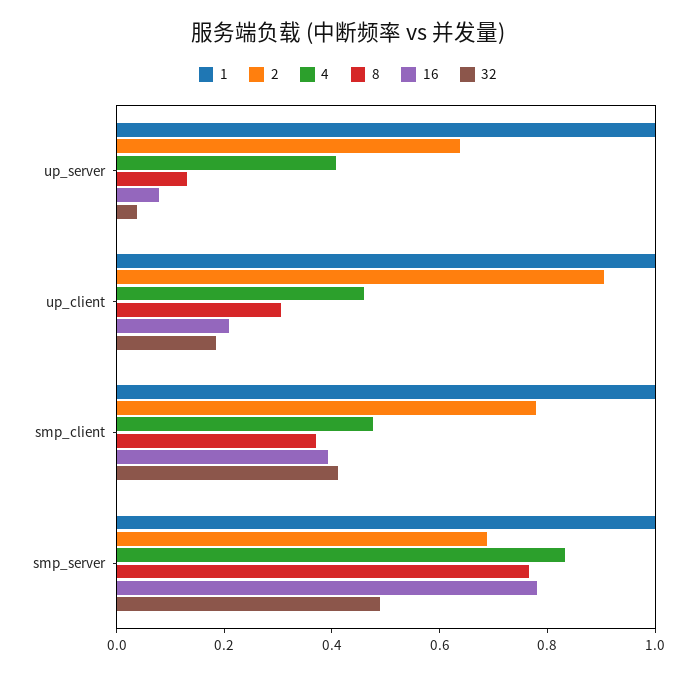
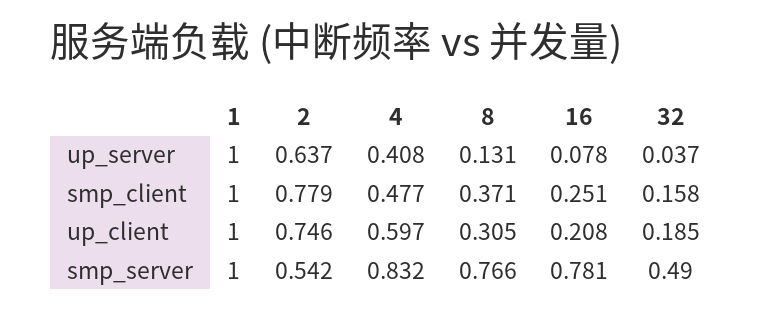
2, up_client: 0.9 -> 0.746
4, up_client: 0.45 -> 0.597
16, smp_client: 0.4 -> 0.251
32, smp_client: 0.4 -> 0.158
2, smp_server: 0.7 -> 0.542

